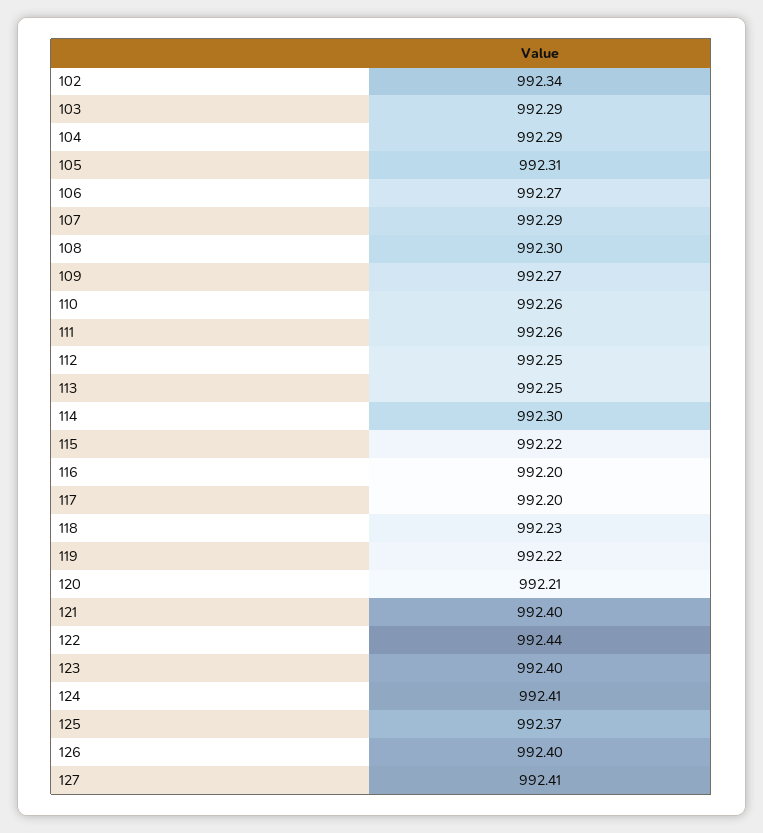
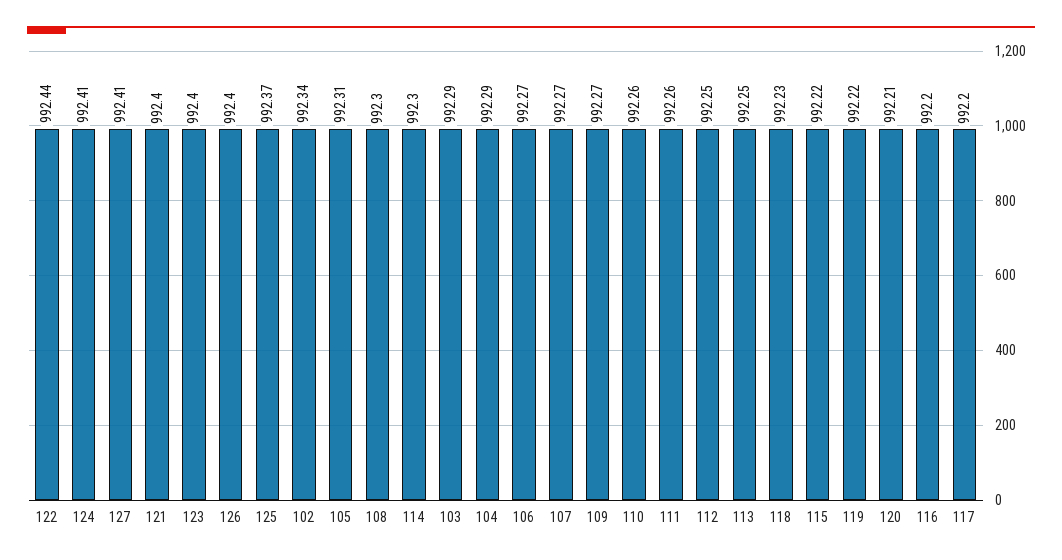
107: 992.29 -> 992.27

